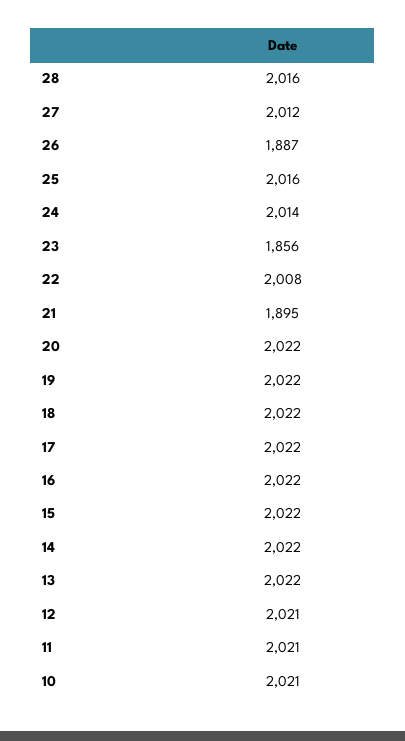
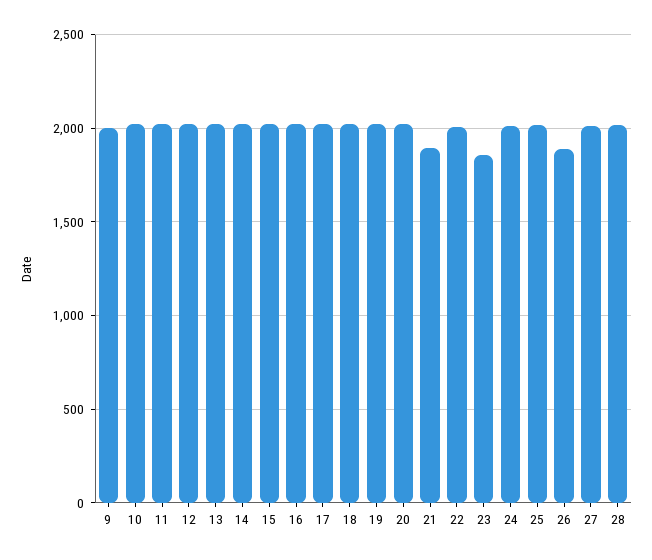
9: none -> 2000

